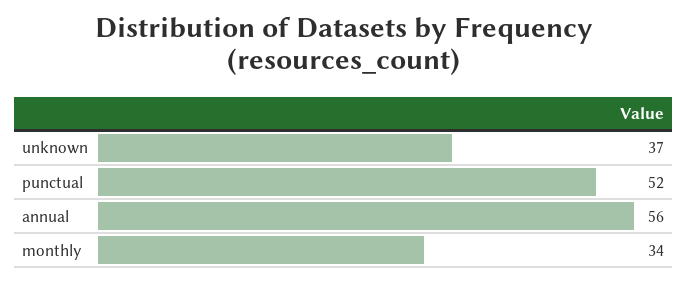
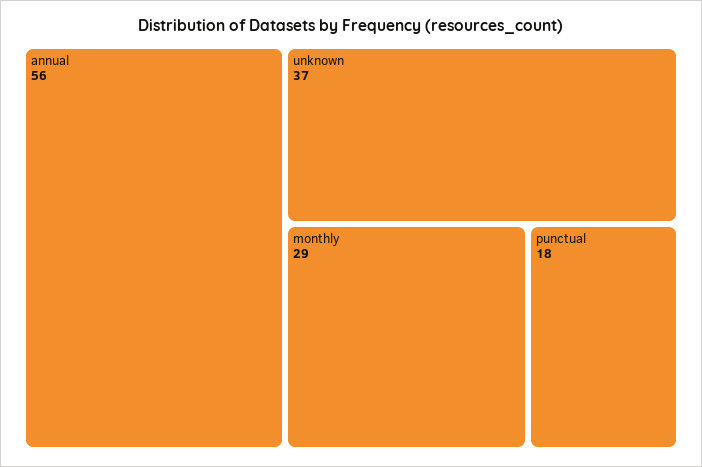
punctual: 52 -> 18
monthly: 34 -> 29

